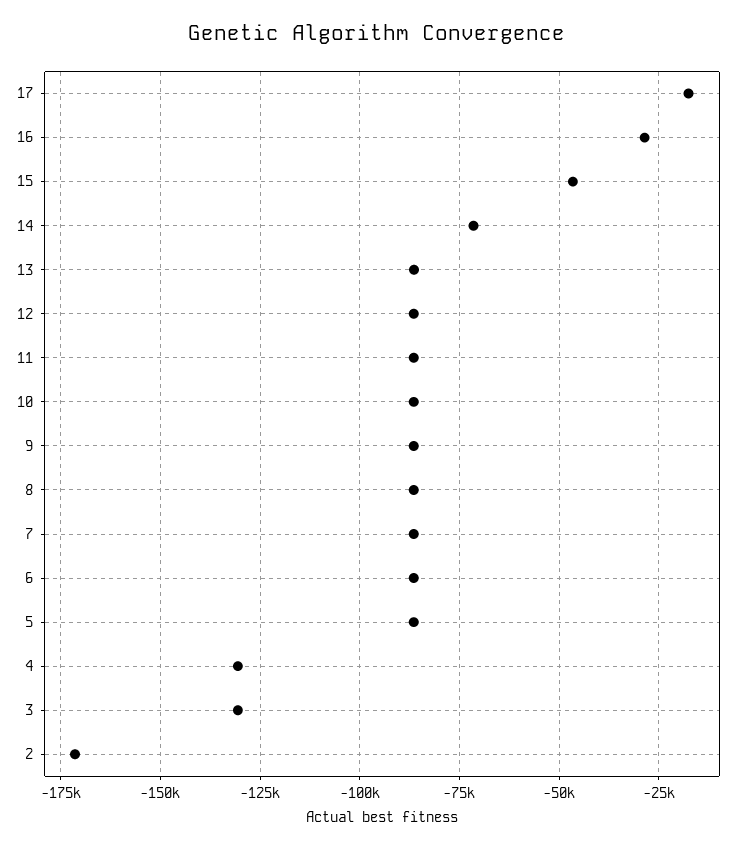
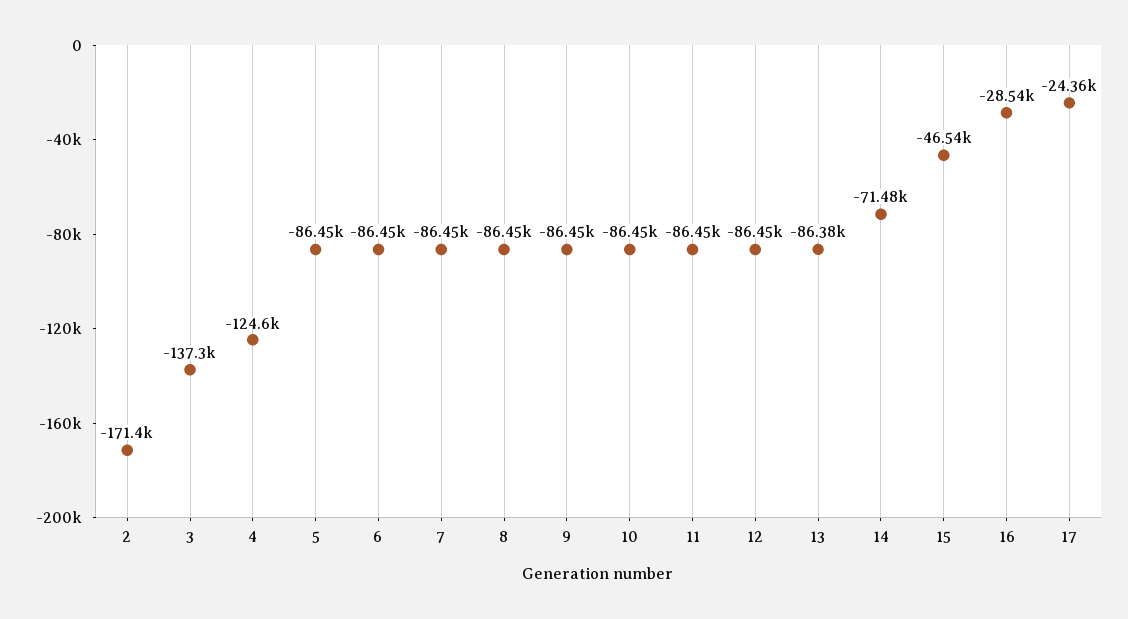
17: -17500 -> -24360
4: -130000 -> -124600
3: -130000 -> -137300

